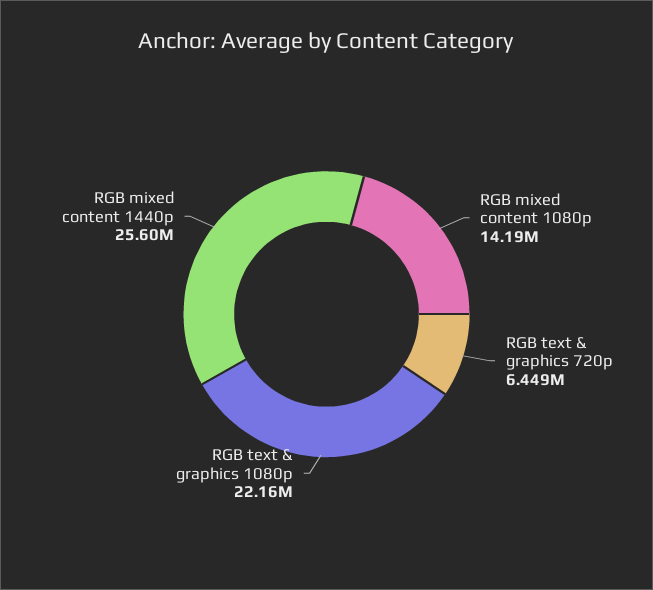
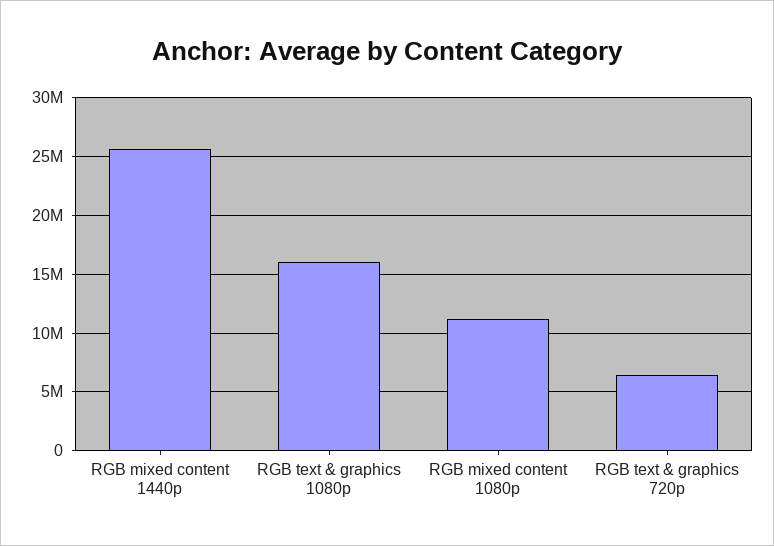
RGB mixed content 1080p: 14190000 -> 11000000
RGB text & graphics 1080p: 22160000 -> 16000000

